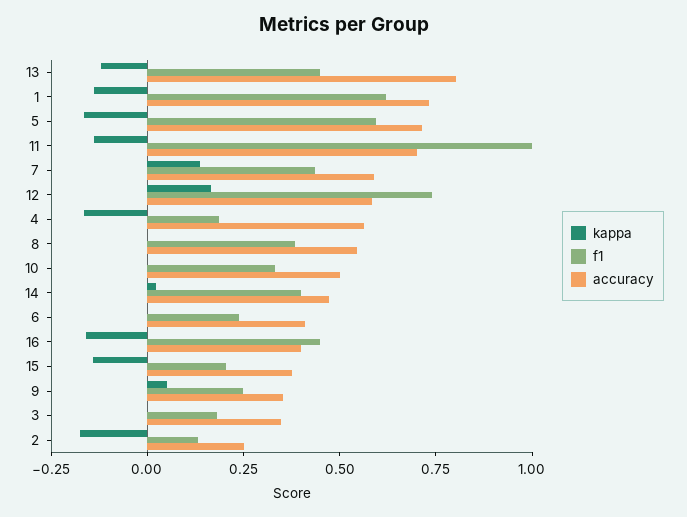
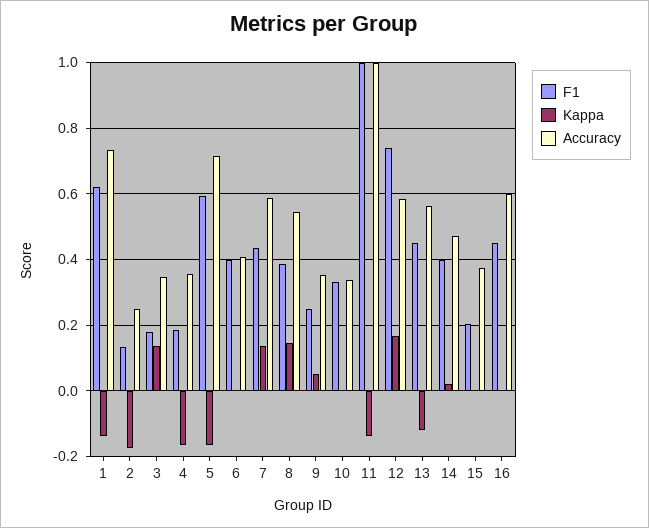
accuracy, 13: 0.8 -> 0.56
accuracy, 11: 0.7 -> 1
accuracy, 4: 0.55 -> 0.36
kappa, 8: 0 -> 0.14
accuracy, 10: 0.5 -> 0.34
f1, 6: 0.25 -> 0.4
kappa, 16: -0.15 -> 0
accuracy, 16: 0.4 -> 0.6
kappa, 15: -0.15 -> 0
kappa, 3: 0 -> 0.14

